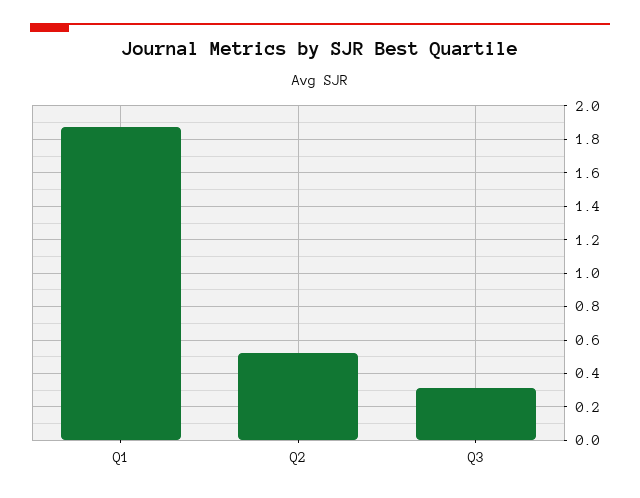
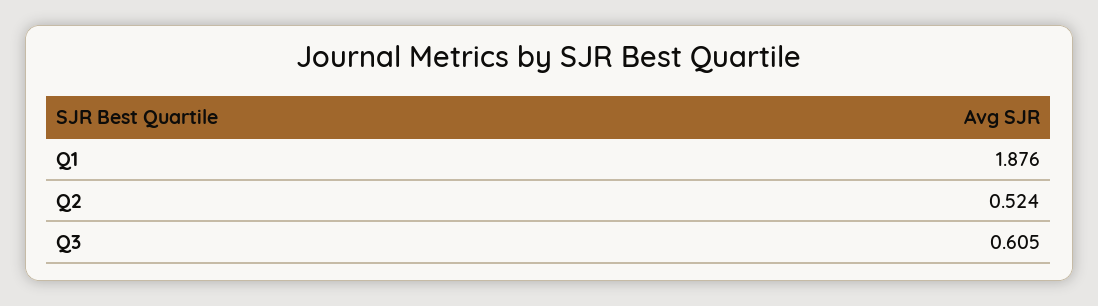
Q3: 0.3 -> 0.605

